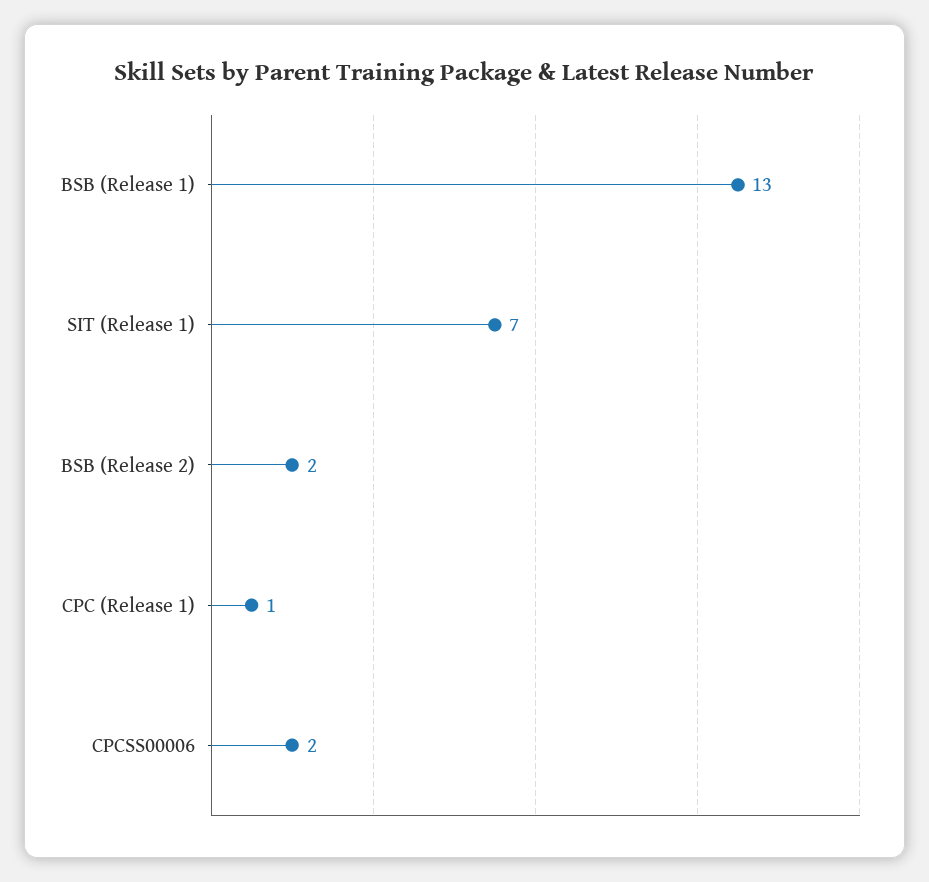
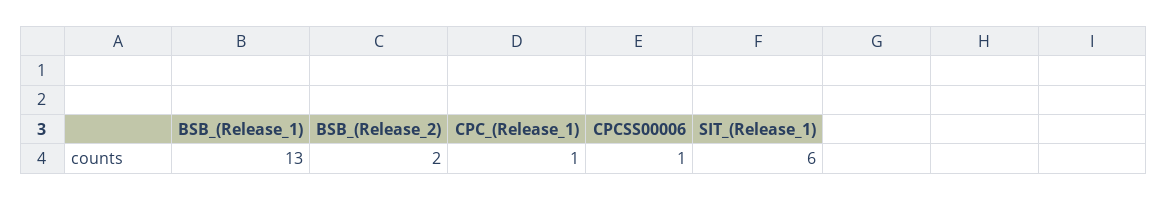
SIT (Release 1): 7 -> 6
CPCSS00006: 2 -> 1

